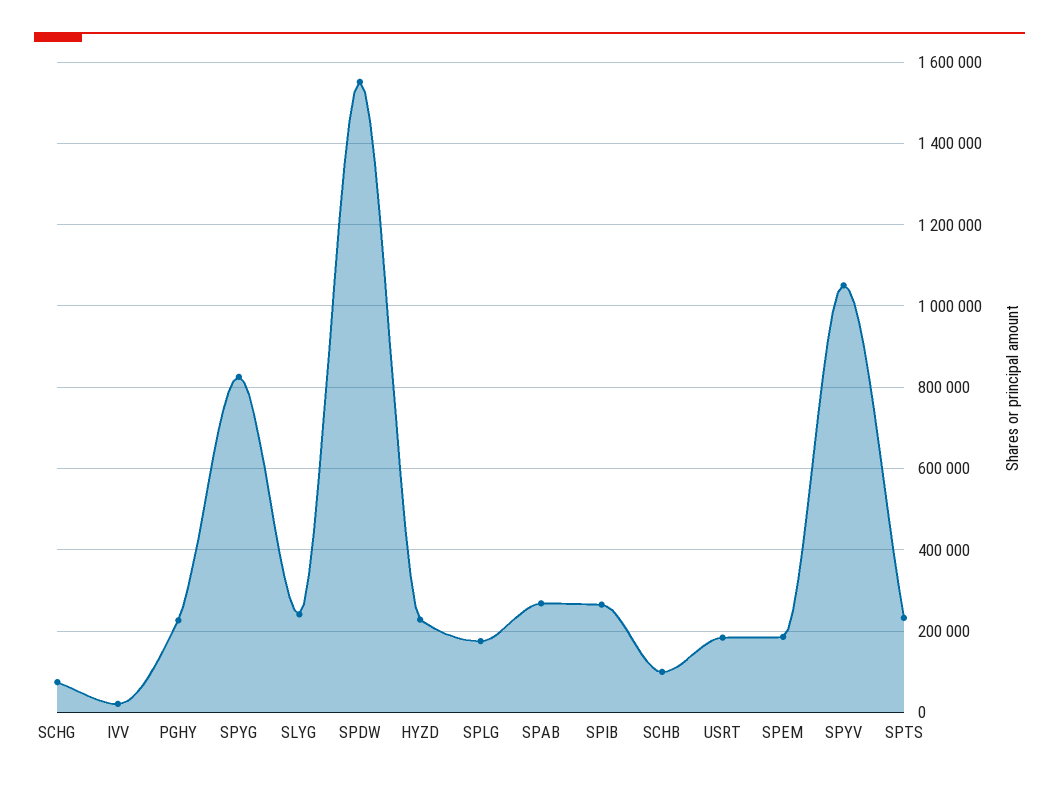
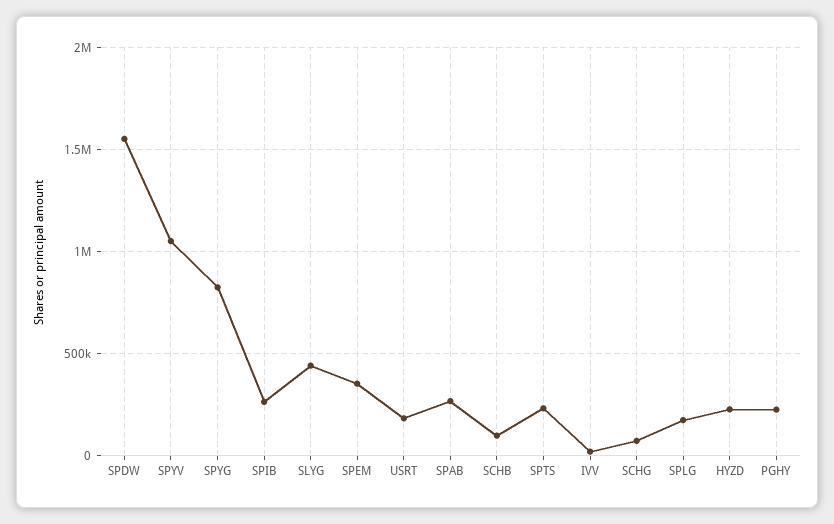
SLYG: 240000 -> 450000
SPEM: 180000 -> 350000

